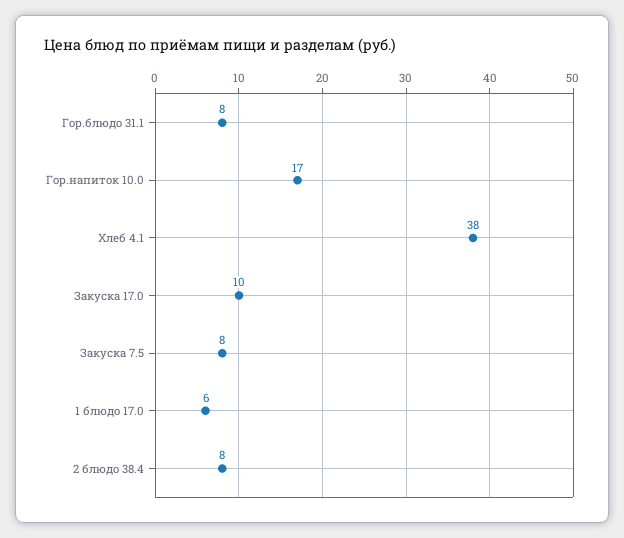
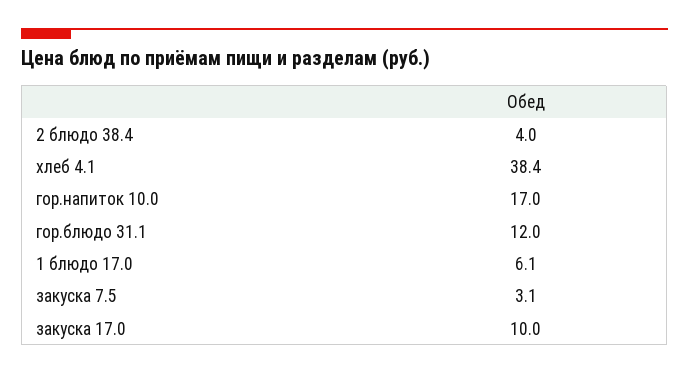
Гор.блюдо 31.1: 8 -> 12
Закуска 7.5: 8 -> 3.1
2 блюдо 38.4: 8 -> 4

